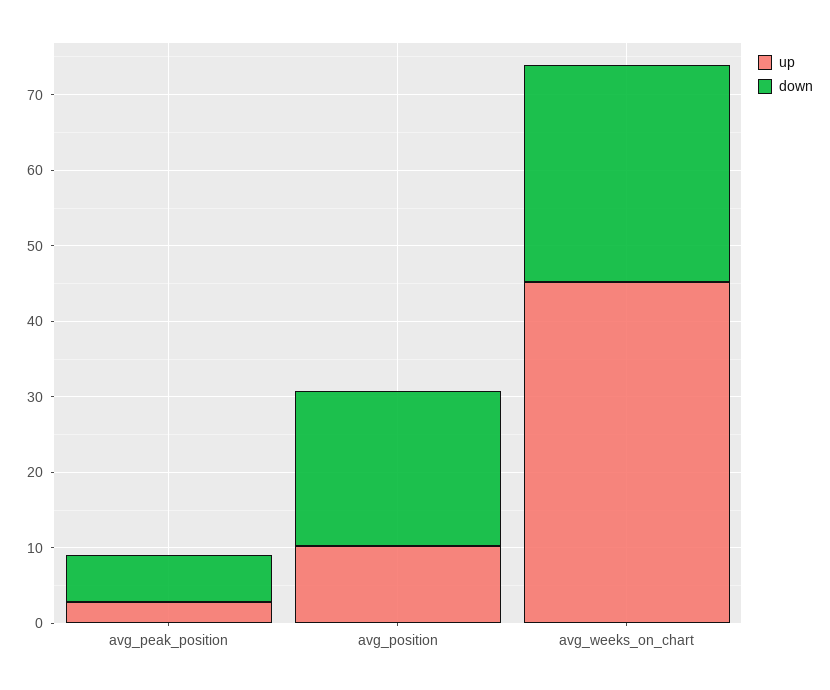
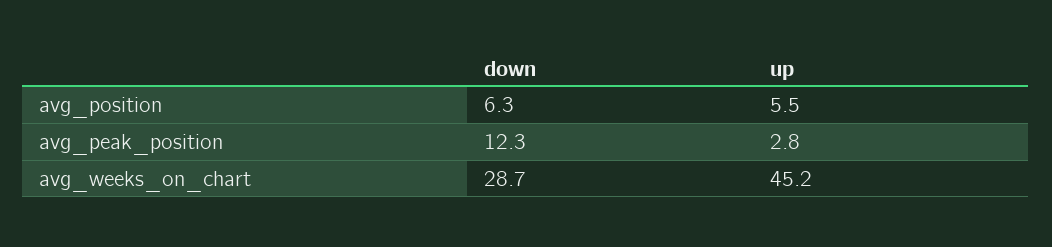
down, avg_peak_position: 6 -> 12.3
up, avg_position: 10 -> 5.5
down, avg_position: 20 -> 6.3

